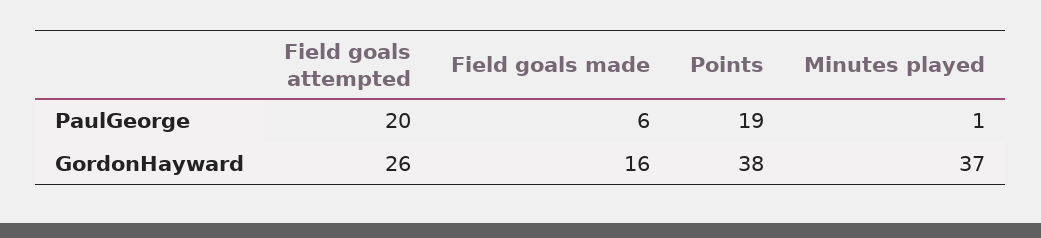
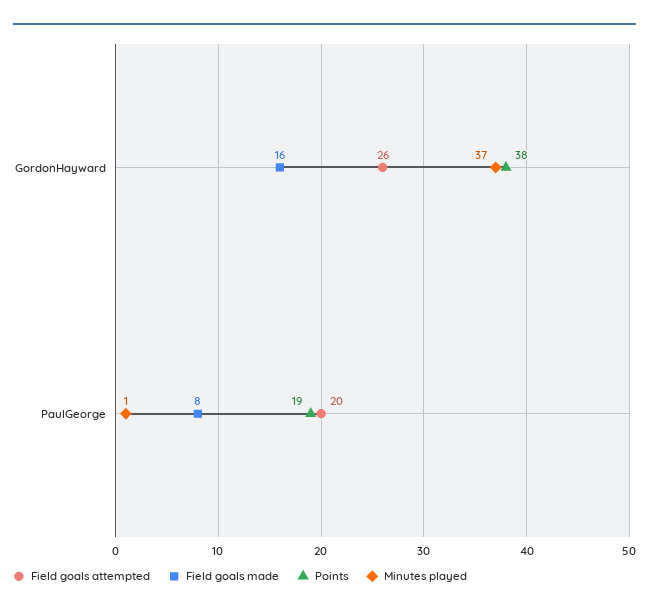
Field goals made, PaulGeorge: 6 -> 8

